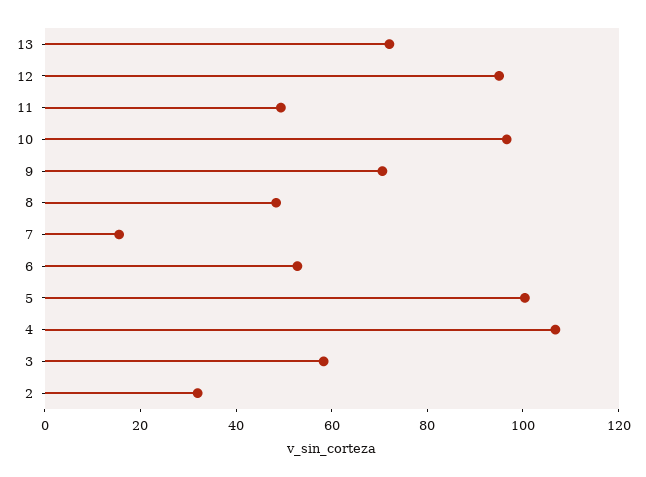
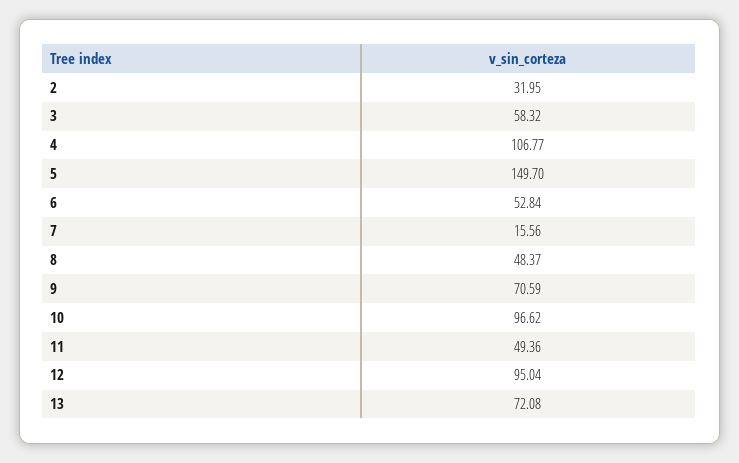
5: 100 -> 149.7

